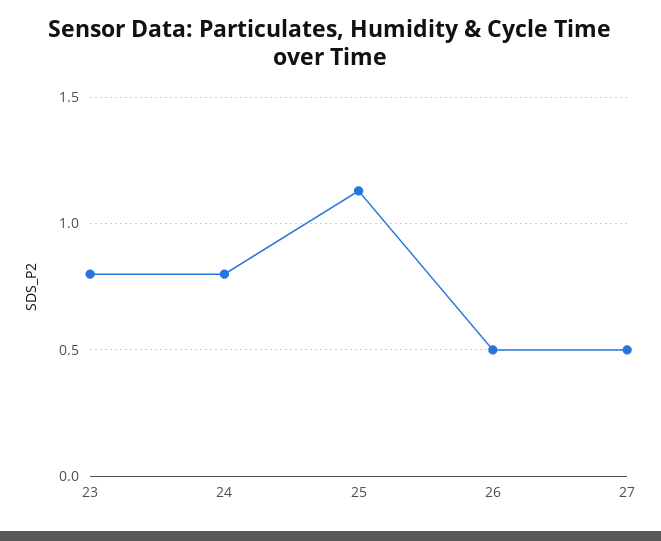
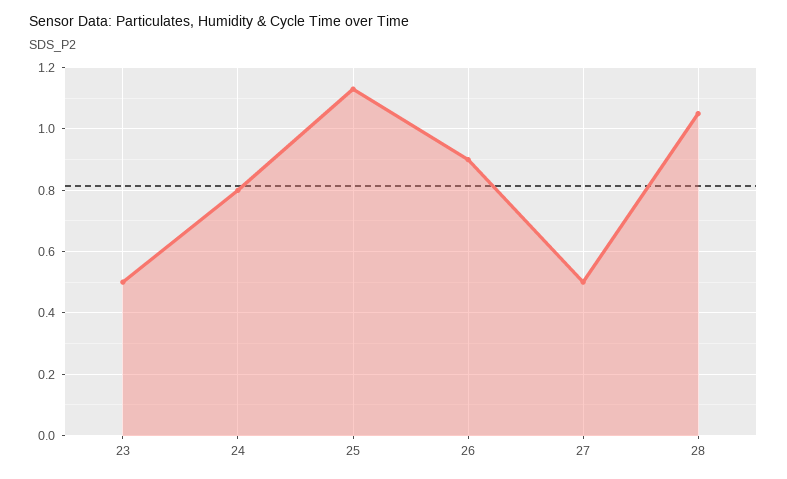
23: 0.8 -> 0.5
26: 0.5 -> 0.9
28: none -> 1.05

